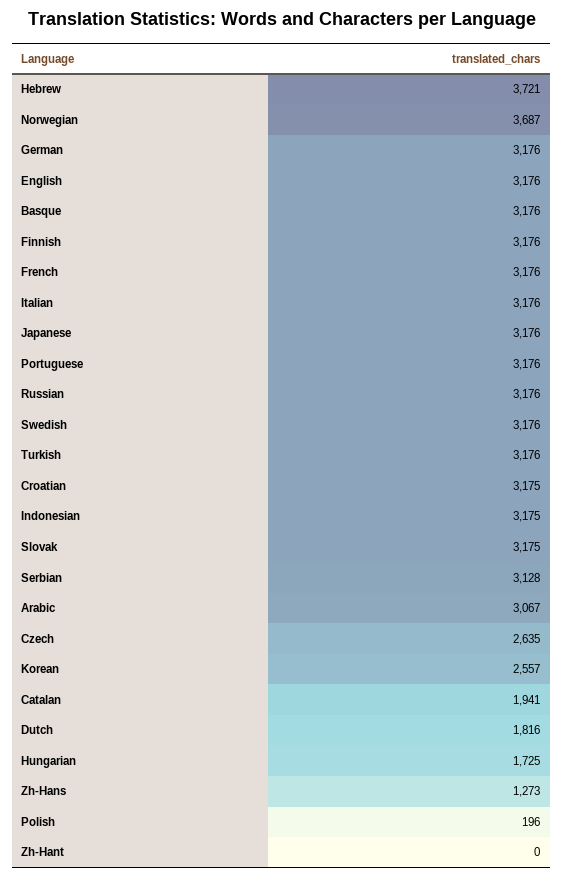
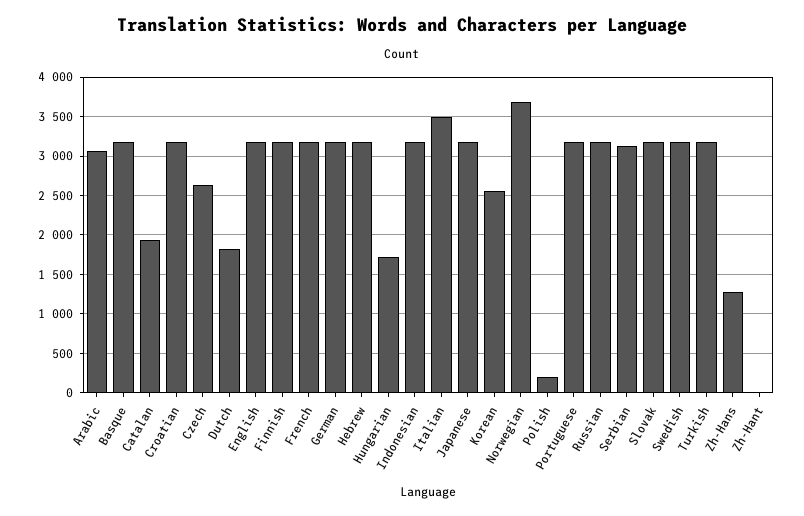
Hebrew: 3721 -> 3200
Italian: 3176 -> 3500

